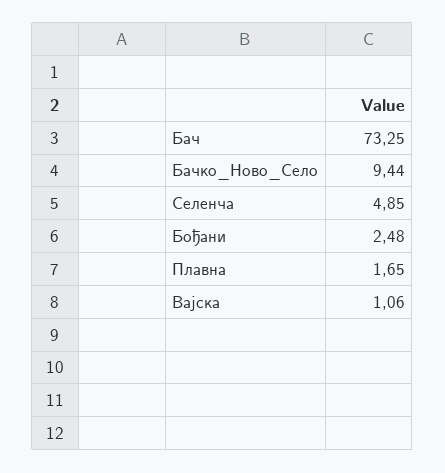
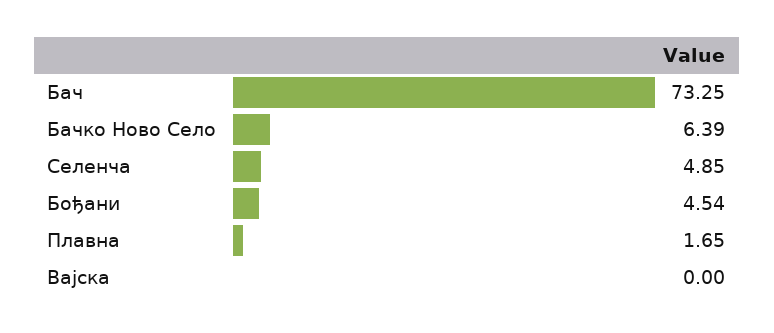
Бачко_Ново_Село: 9.44 -> 6.39
Бођани: 2.48 -> 4.54
Вајска: 1.06 -> 0

